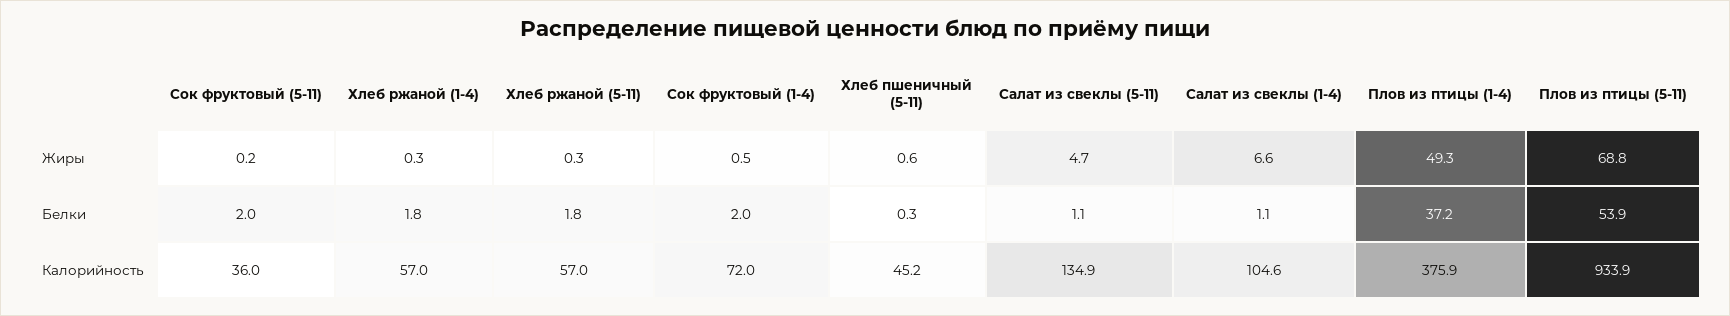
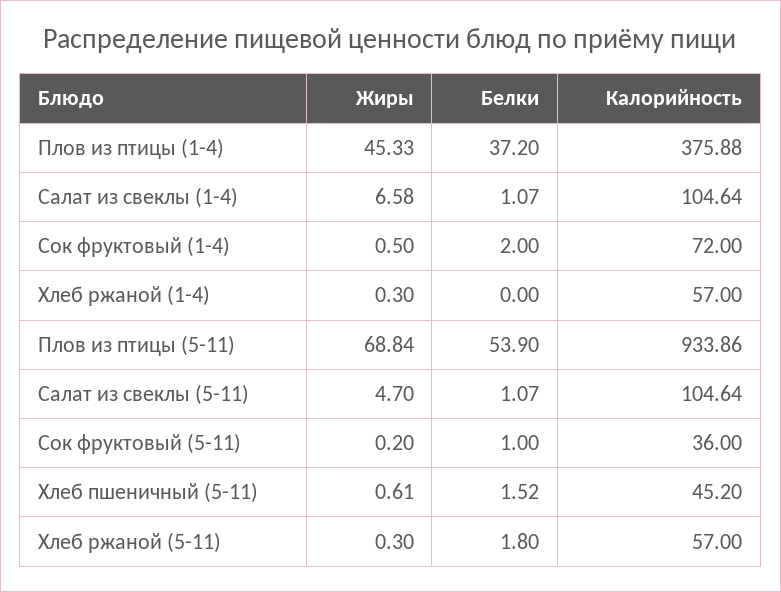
Плов из птицы (1-4), Жиры: 49.3 -> 45.33
Сок фруктовый (5-11), Белки: 2 -> 1
Хлеб ржаной (1-4), Белки: 1.8 -> 0
Хлеб пшеничный (5-11), Белки: 0.3 -> 1.52
Салат из свеклы (5-11), Калорийность: 134.9 -> 104.64

